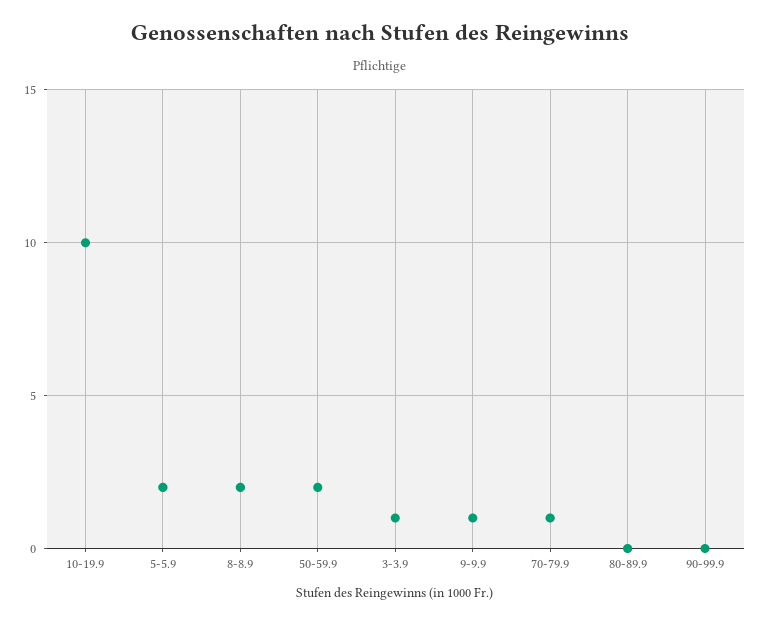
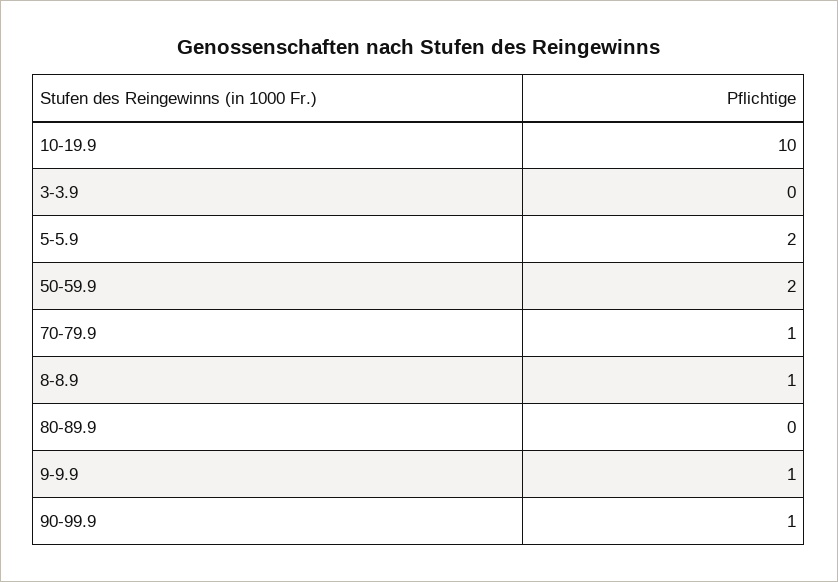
8-8.9: 2 -> 1
3-3.9: 1 -> 0
90-99.9: 0 -> 1

